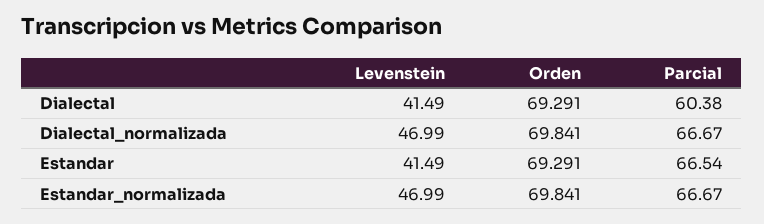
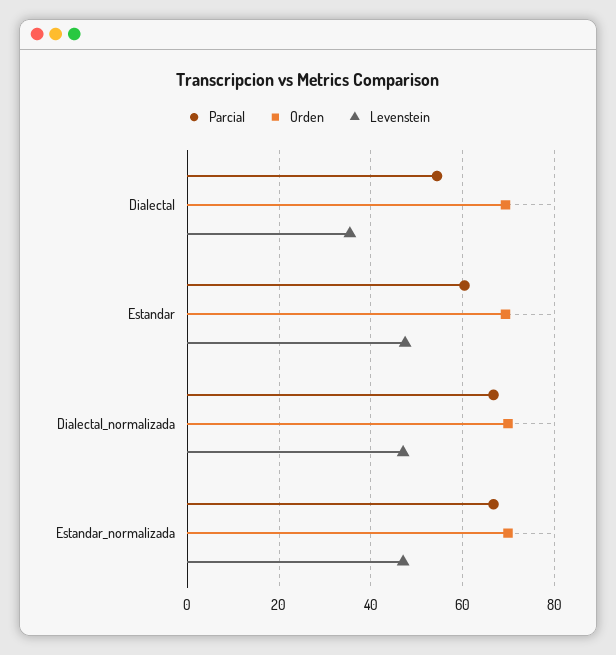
Levenstein, Dialectal: 41.49 -> 36
Parcial, Dialectal: 60.38 -> 54
Levenstein, Estandar: 41.49 -> 48
Parcial, Estandar: 66.54 -> 60

